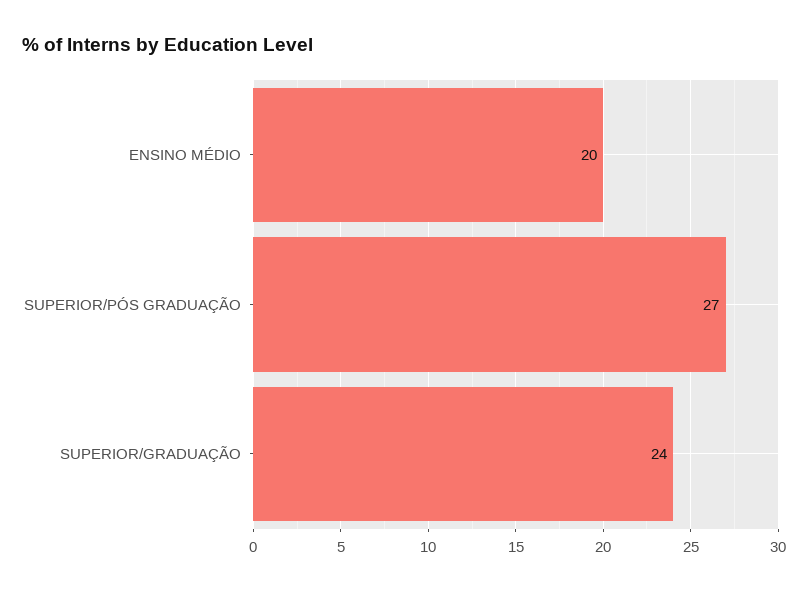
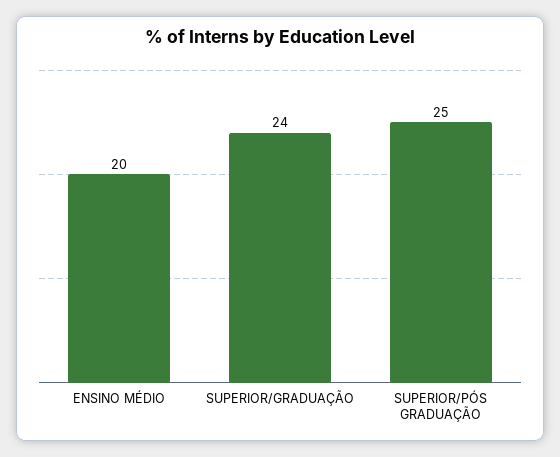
SUPERIOR/PÓS GRADUAÇÃO: 27 -> 25

